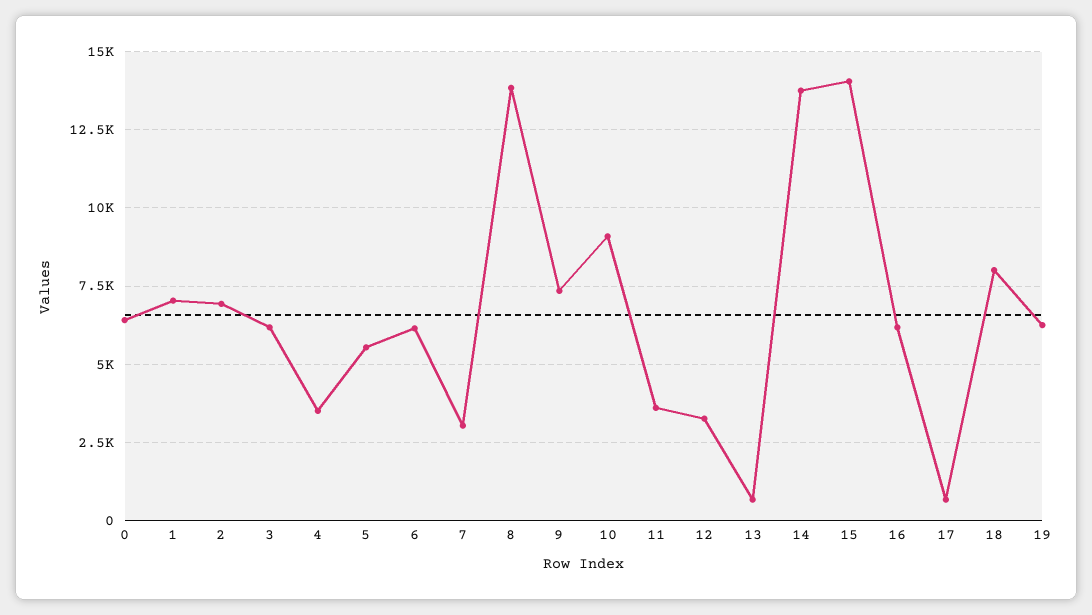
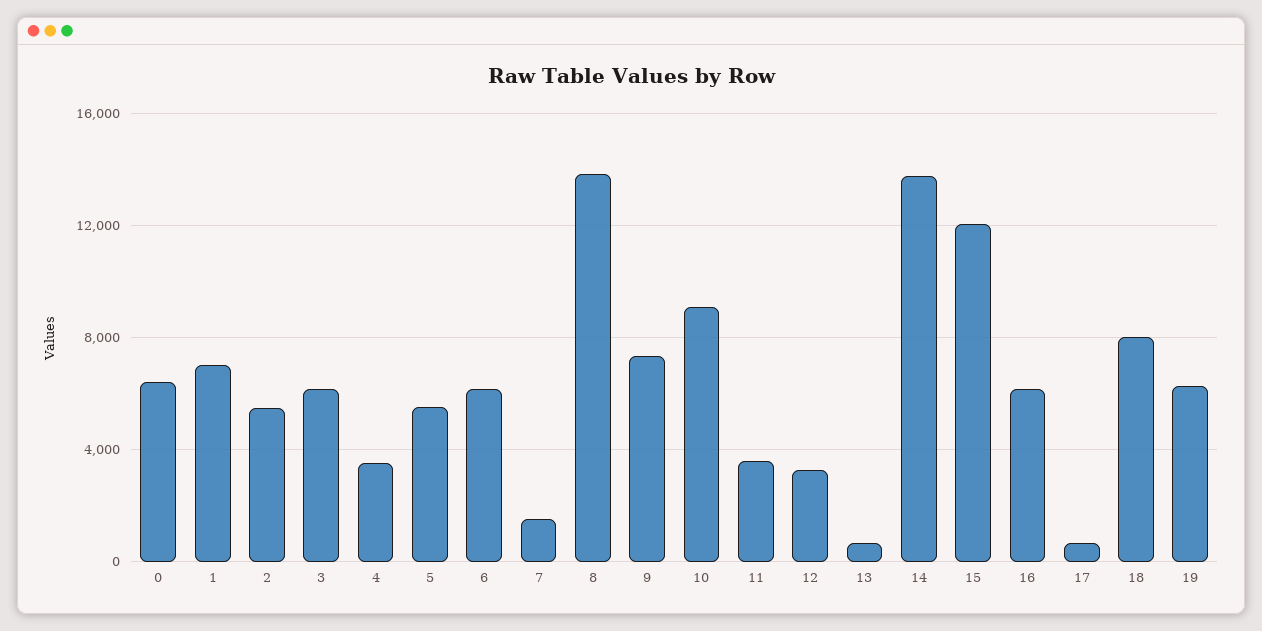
2: 7000 -> 5500
7: 3000 -> 1500
15: 14000 -> 12000

